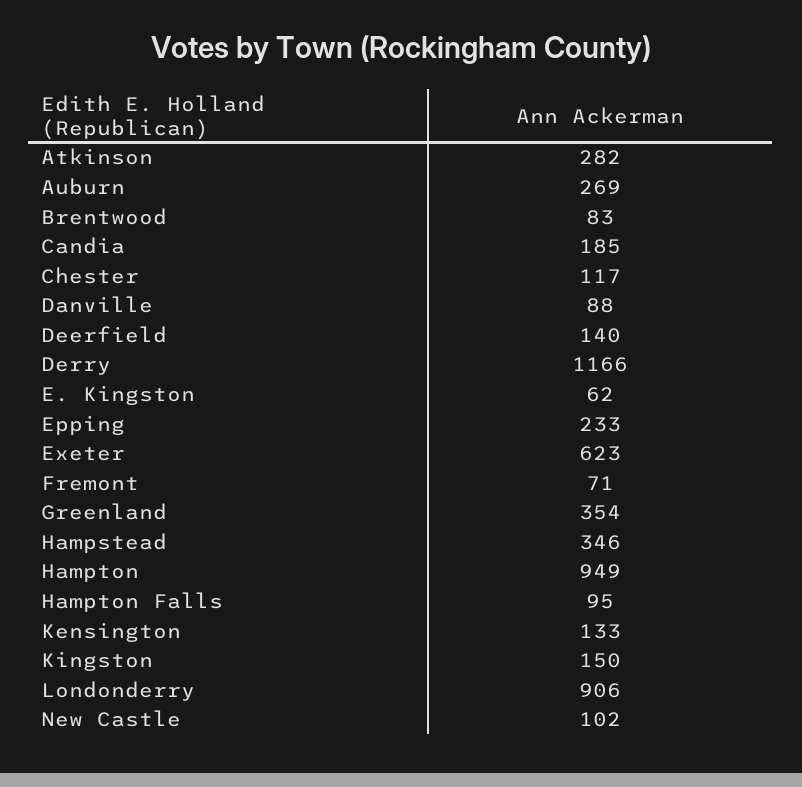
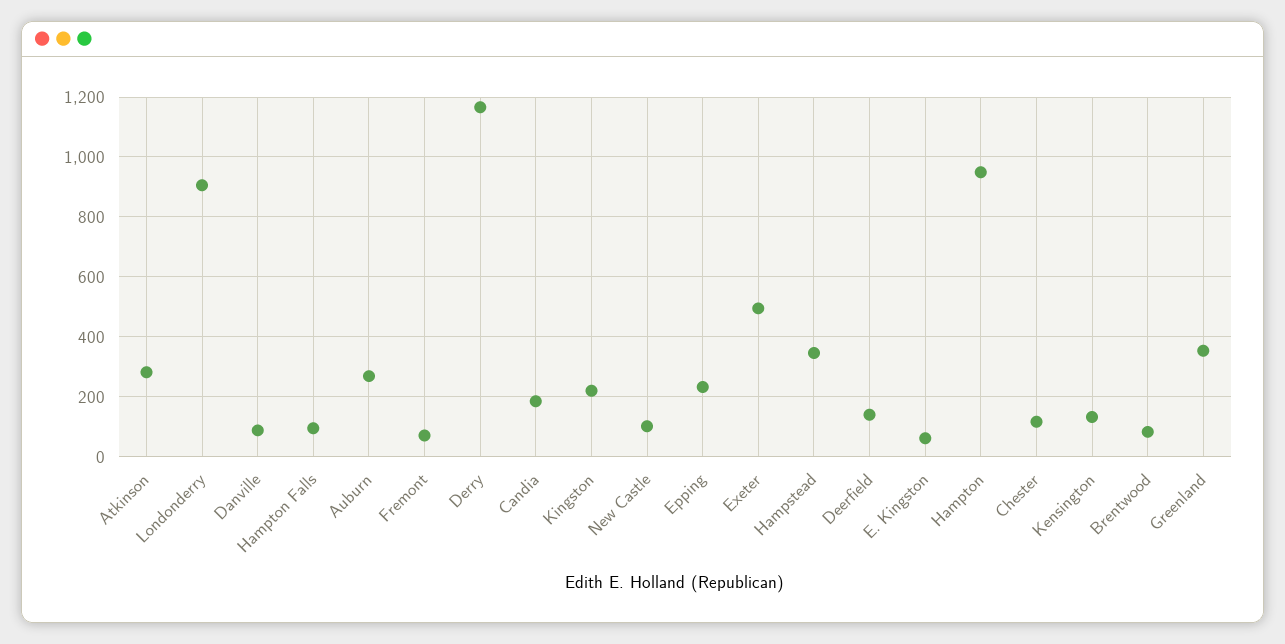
Exeter: 623 -> 500
Kingston: 150 -> 225

